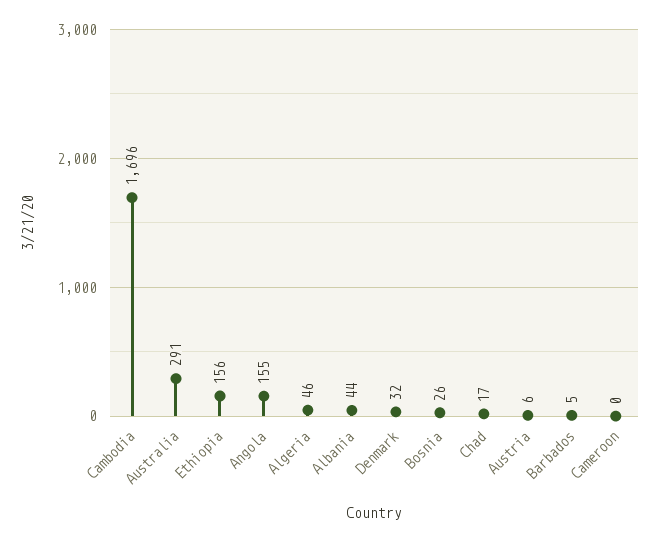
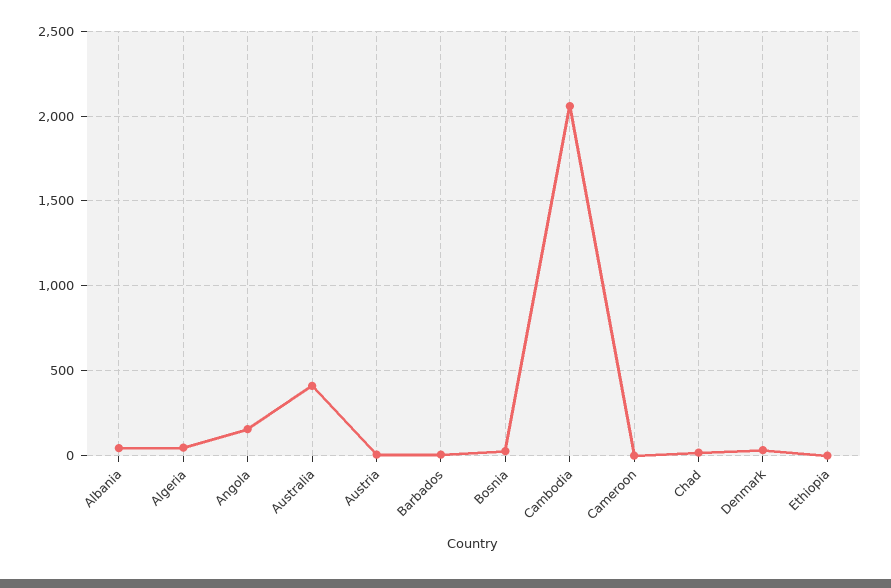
Cambodia: 1696 -> 2050
Australia: 291 -> 400
Ethiopia: 156 -> 0

